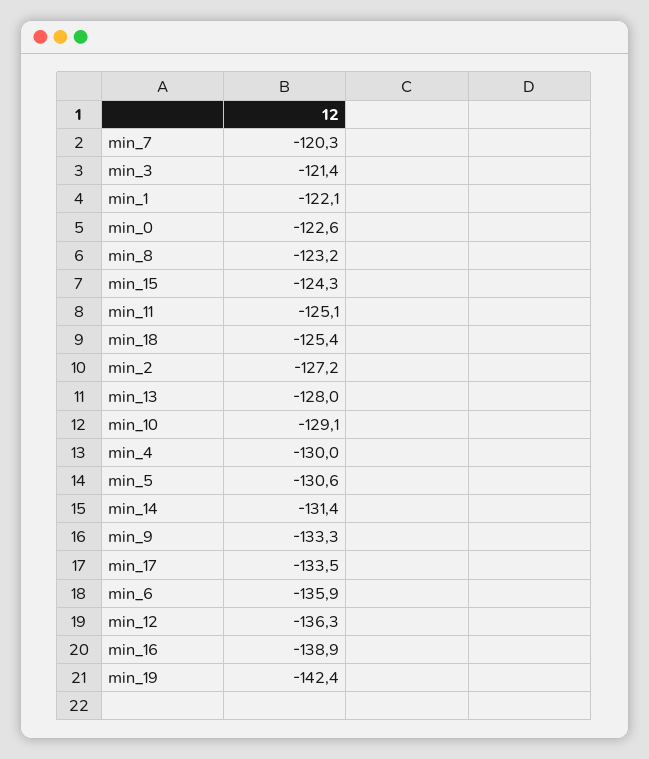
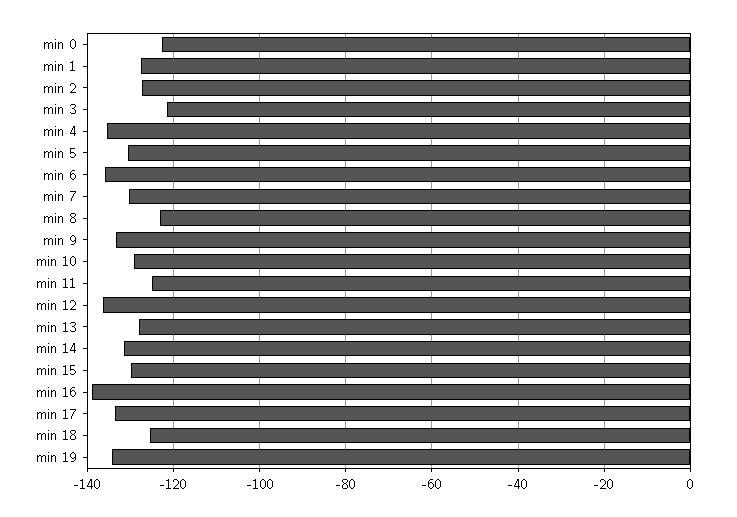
min_7: -120.3 -> -130
min_1: -122.1 -> -128
min_15: -124.3 -> -130
min_4: -130 -> -136
min_19: -142.4 -> -134

